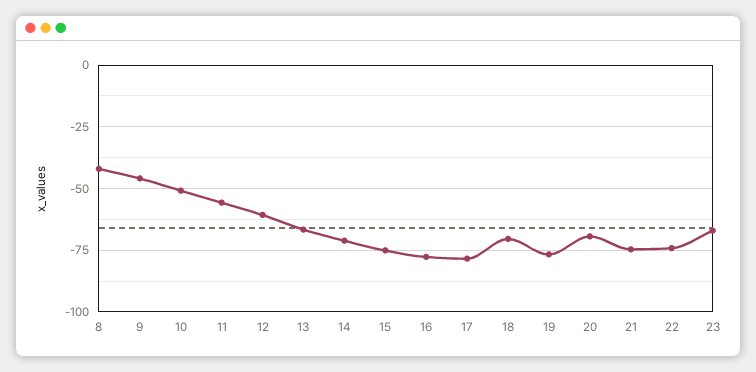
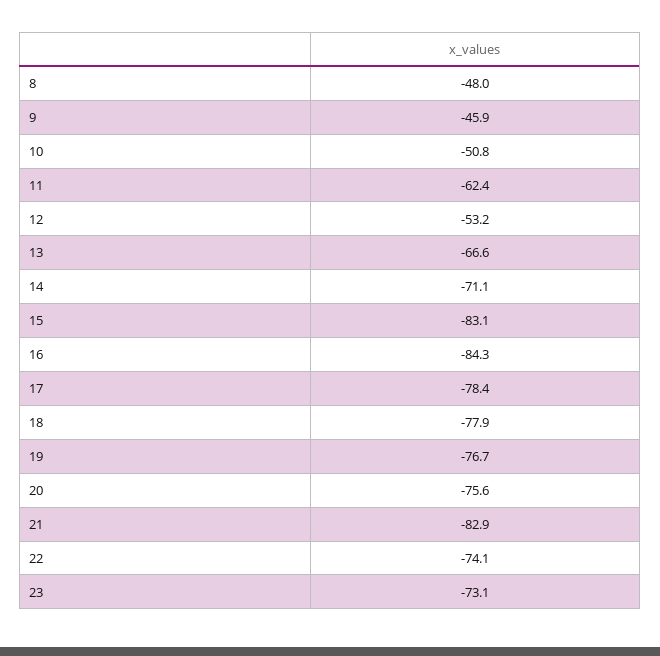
8: -42.5 -> -48
11: -55 -> -62.4
12: -60 -> -53.2
15: -75 -> -83.1
16: -77.5 -> -84.3
18: -70 -> -77.9
20: -70 -> -75.6
21: -75 -> -82.9
23: -67.5 -> -73.1

